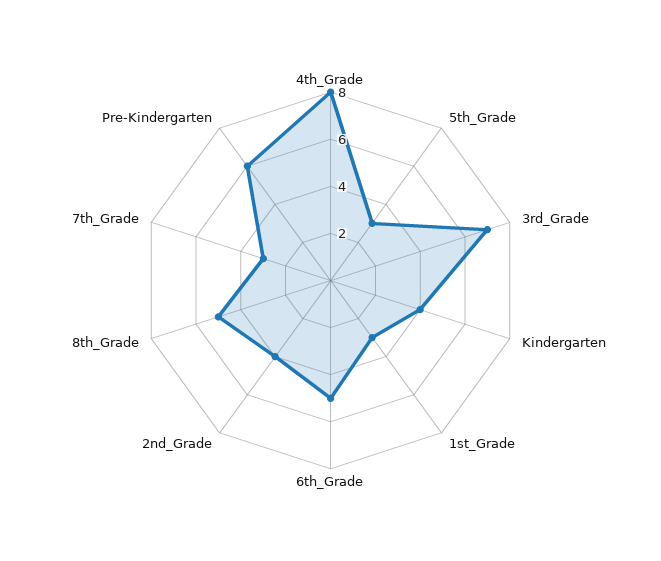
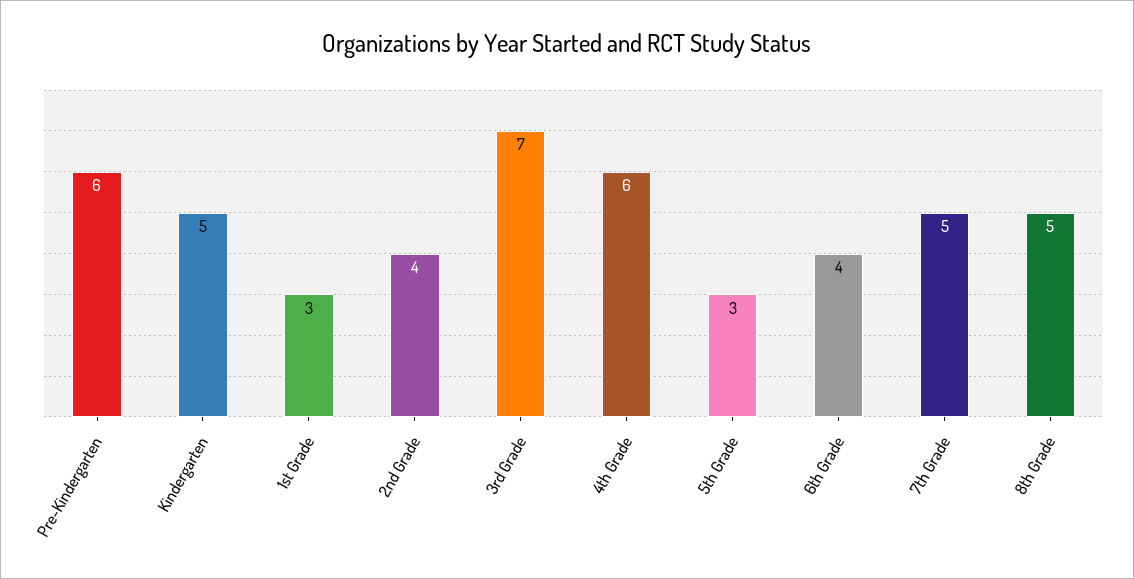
4th_Grade: 8 -> 6
Kindergarten: 4 -> 5
6th_Grade: 5 -> 4
7th_Grade: 3 -> 5

